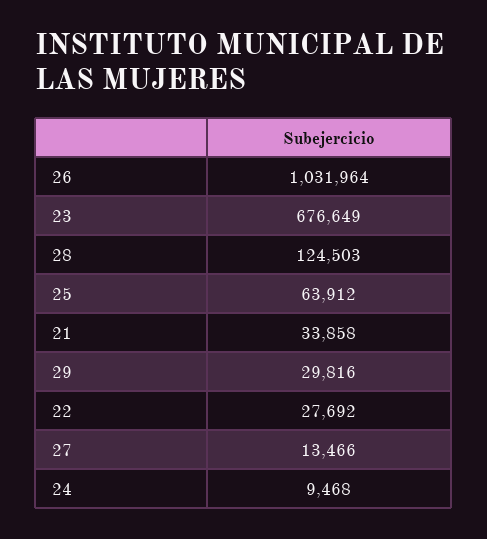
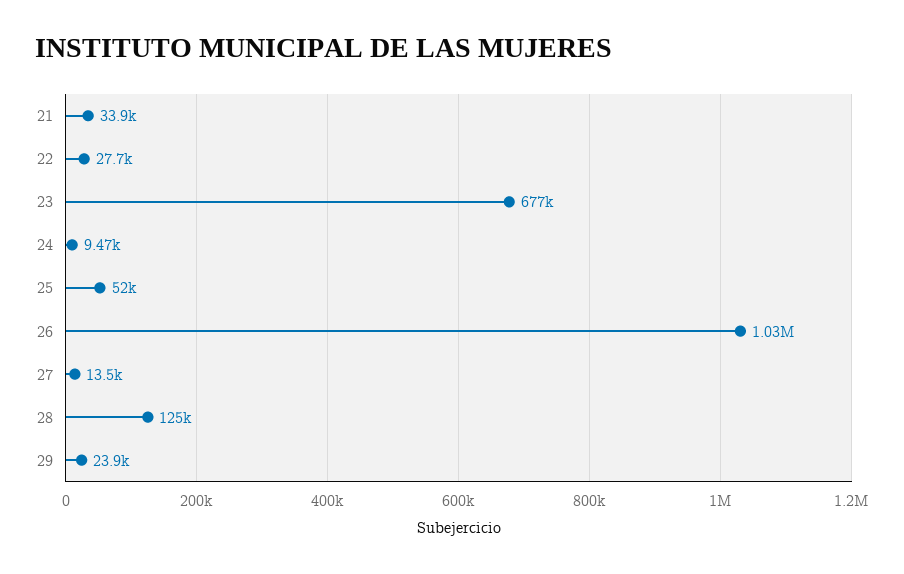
25: 63912 -> 52000
29: 29816 -> 23900

